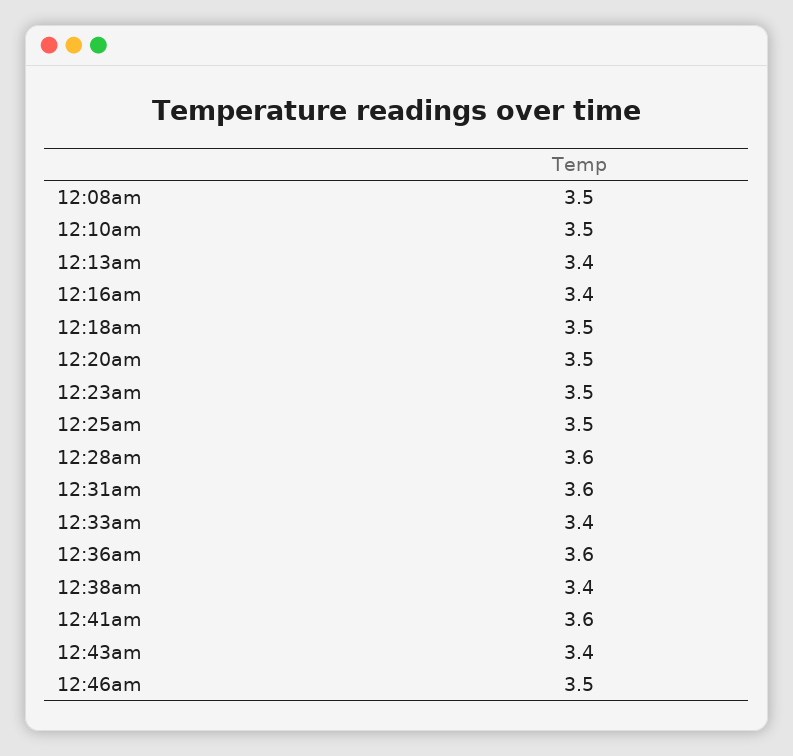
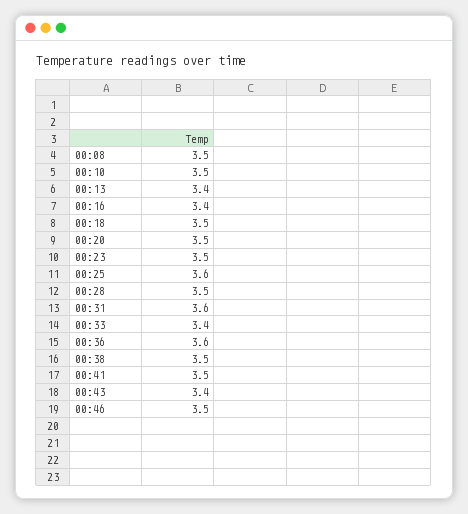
12:25am: 3.5 -> 3.6
12:28am: 3.6 -> 3.5
12:38am: 3.4 -> 3.5
12:41am: 3.6 -> 3.5

